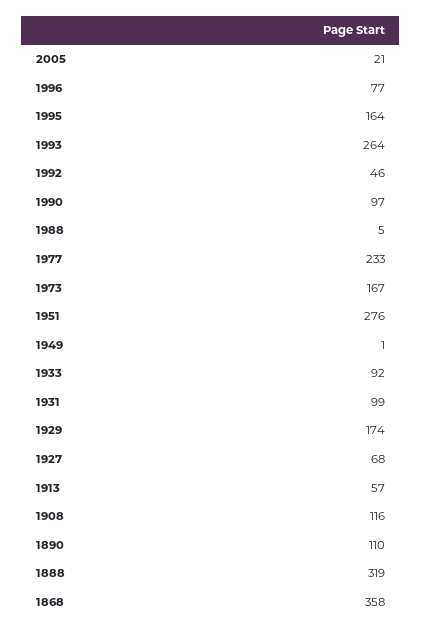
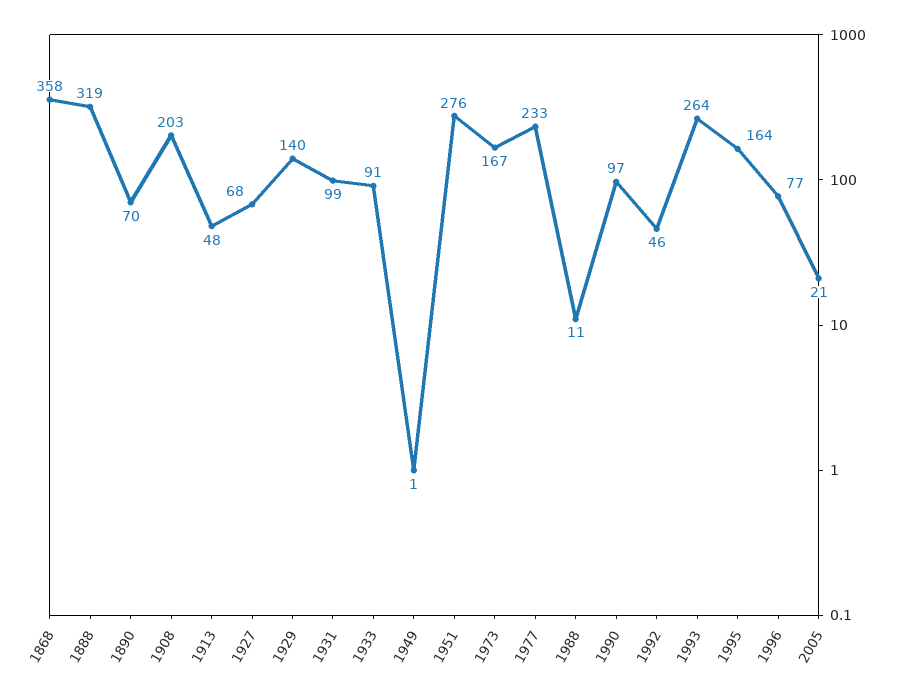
1988: 5 -> 11
1933: 92 -> 91
1929: 174 -> 140
1913: 57 -> 48
1908: 116 -> 203
1890: 110 -> 70

